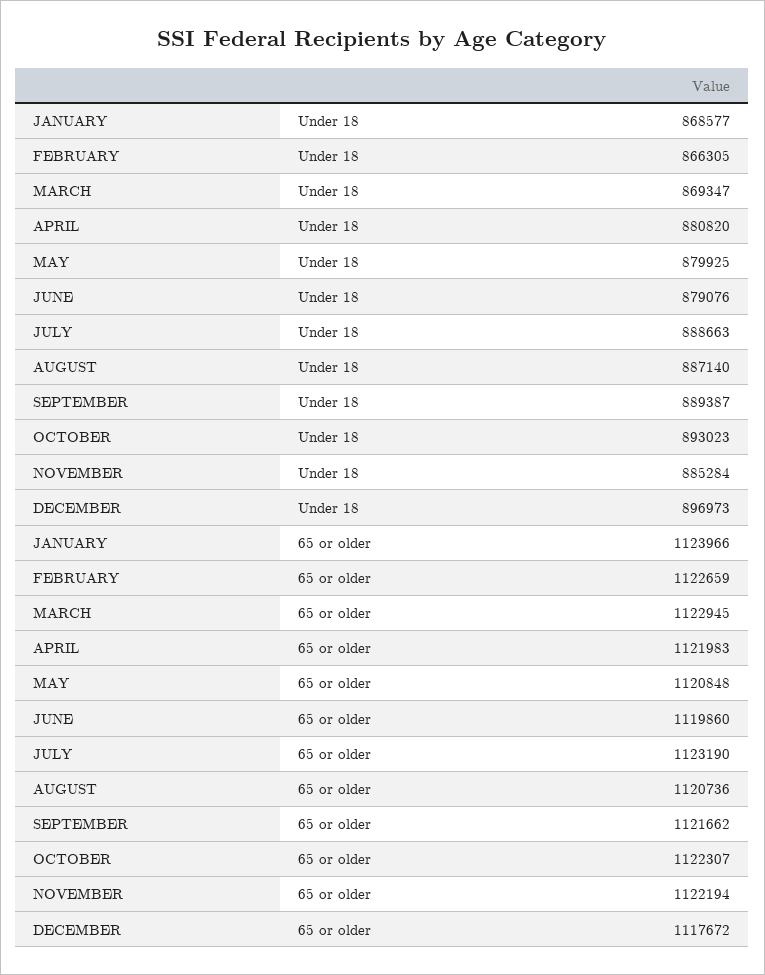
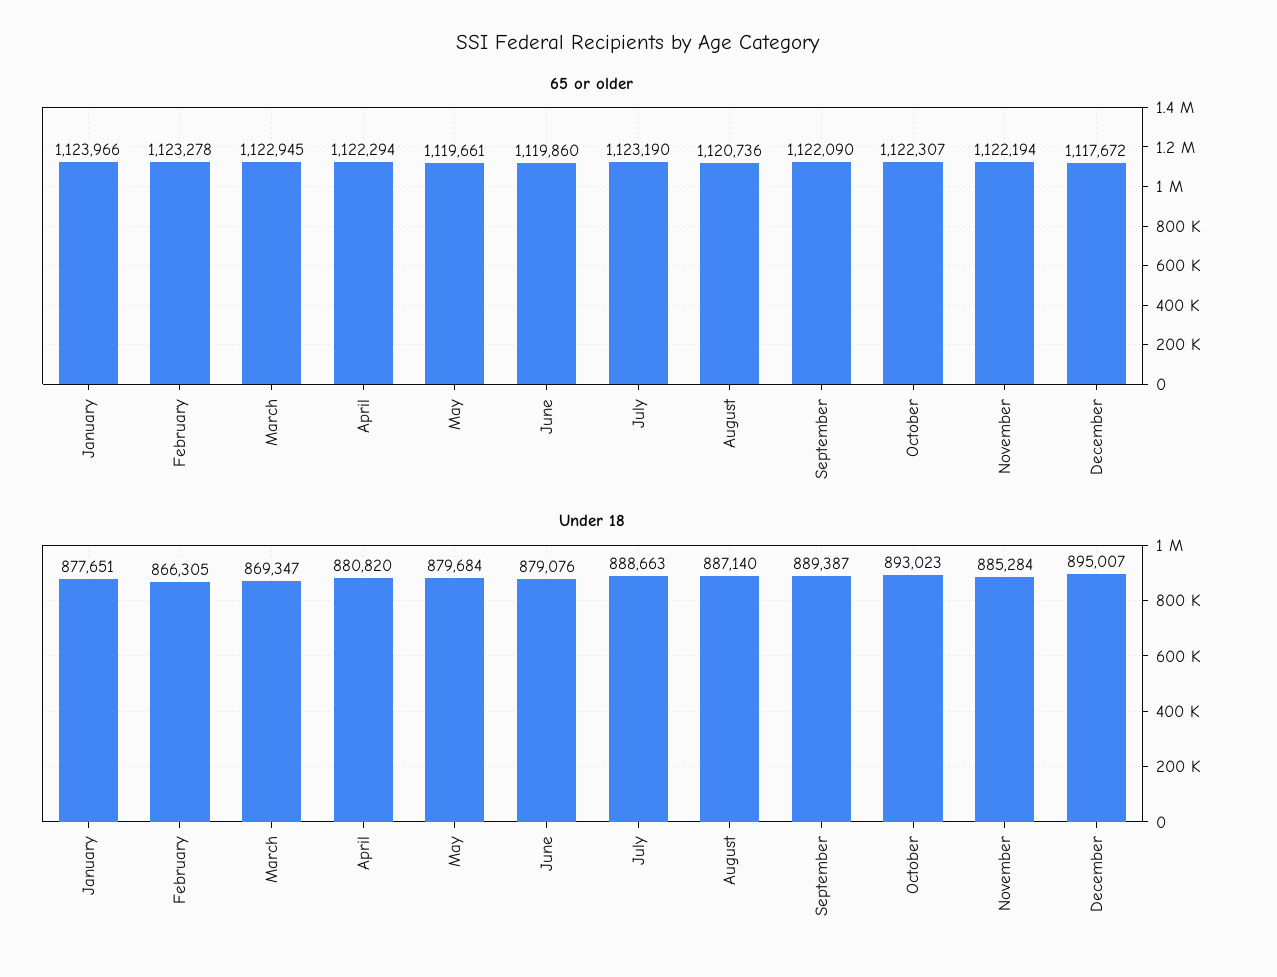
Under 18, JANUARY: 868577 -> 877651
Under 18, MAY: 879925 -> 879684
Under 18, DECEMBER: 896973 -> 895007
65 or older, FEBRUARY: 1122659 -> 1123278
65 or older, APRIL: 1121983 -> 1122294
65 or older, MAY: 1120848 -> 1119661
65 or older, SEPTEMBER: 1121662 -> 1122090

